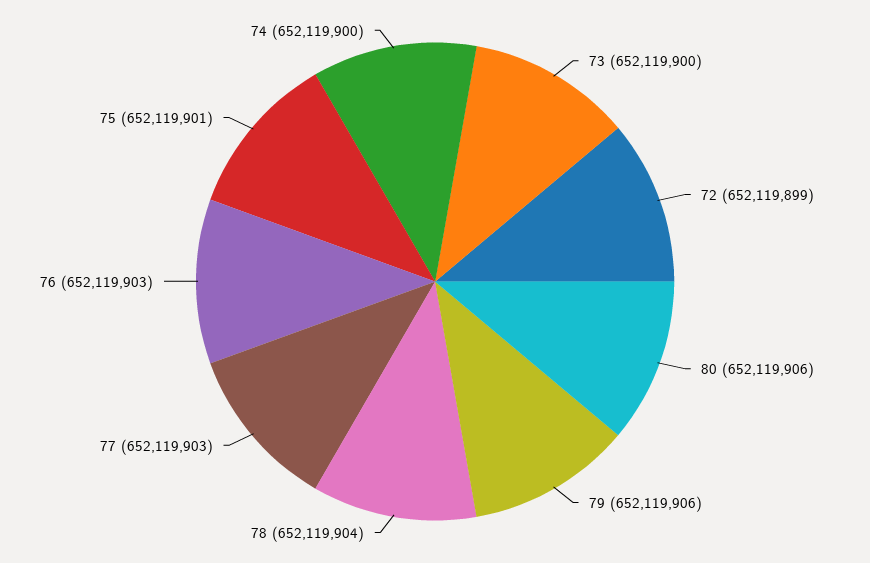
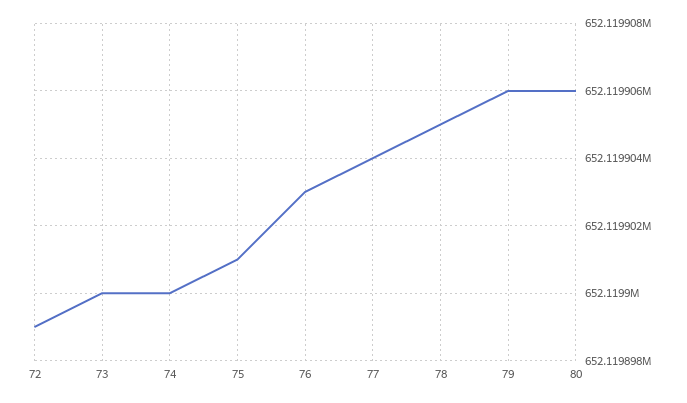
78: 652119904 -> 652119905
77: 652119903 -> 652119904

